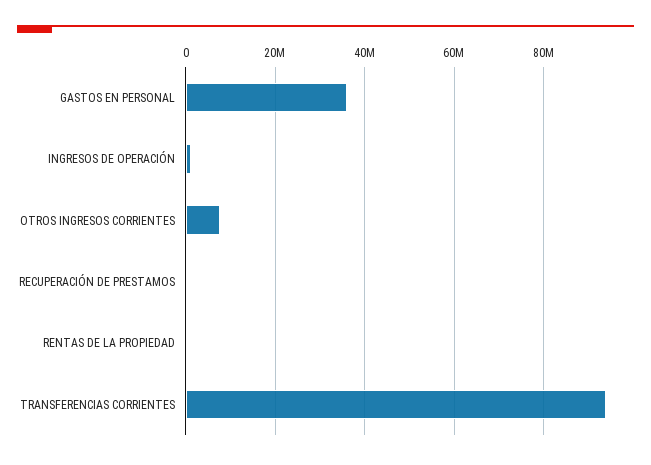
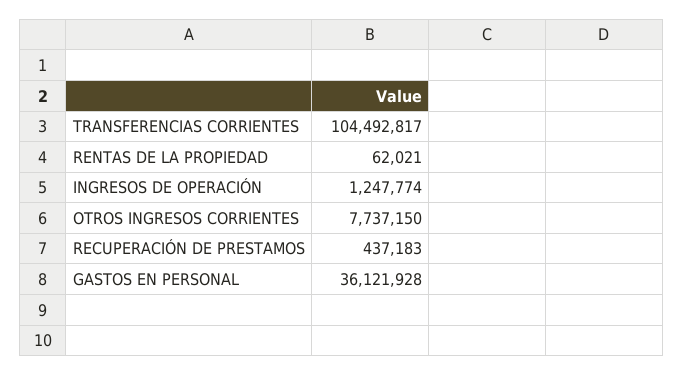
TRANSFERENCIAS CORRIENTES: 94000000 -> 104492817

